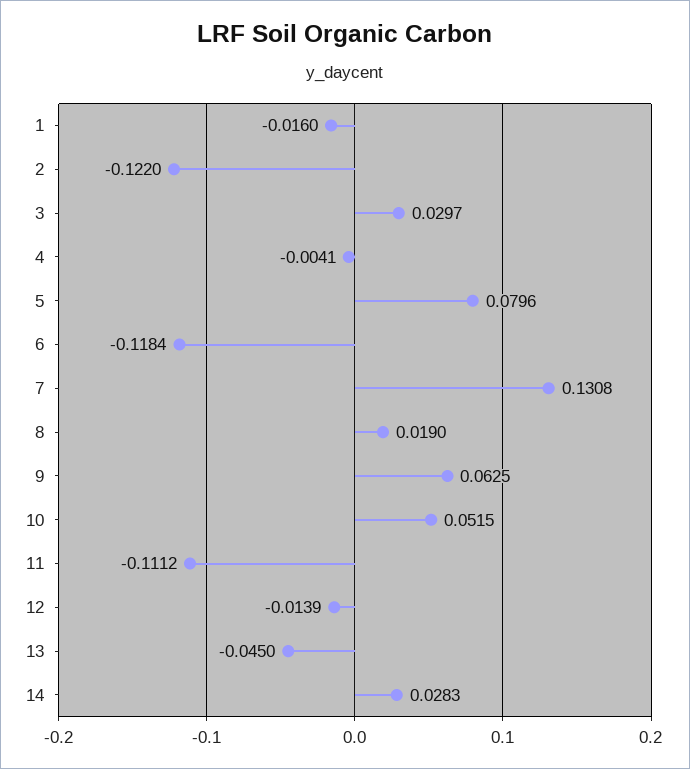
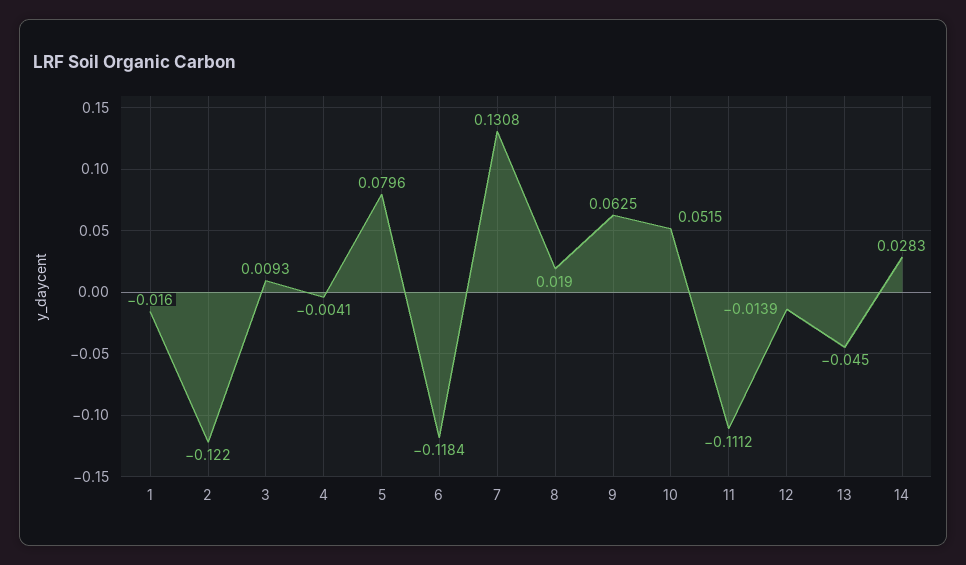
3: 0.0297 -> 0.0093

